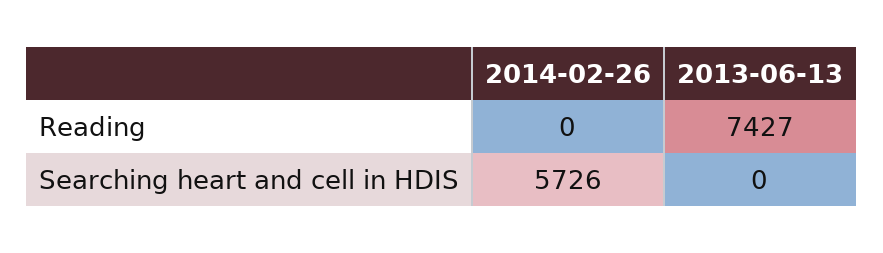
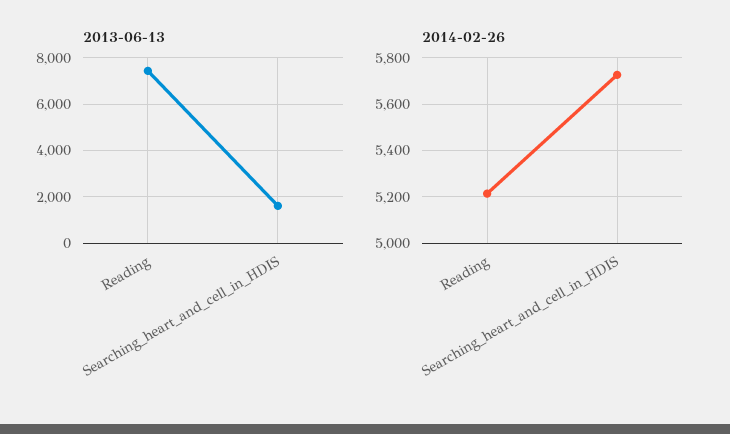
2014-02-26, Reading: 0 -> 5200
2013-06-13, Searching heart and cell in HDIS: 0 -> 1500

